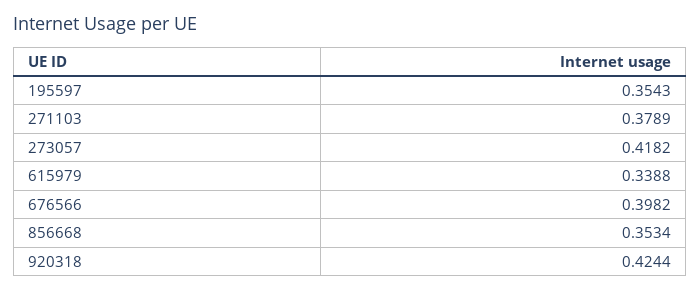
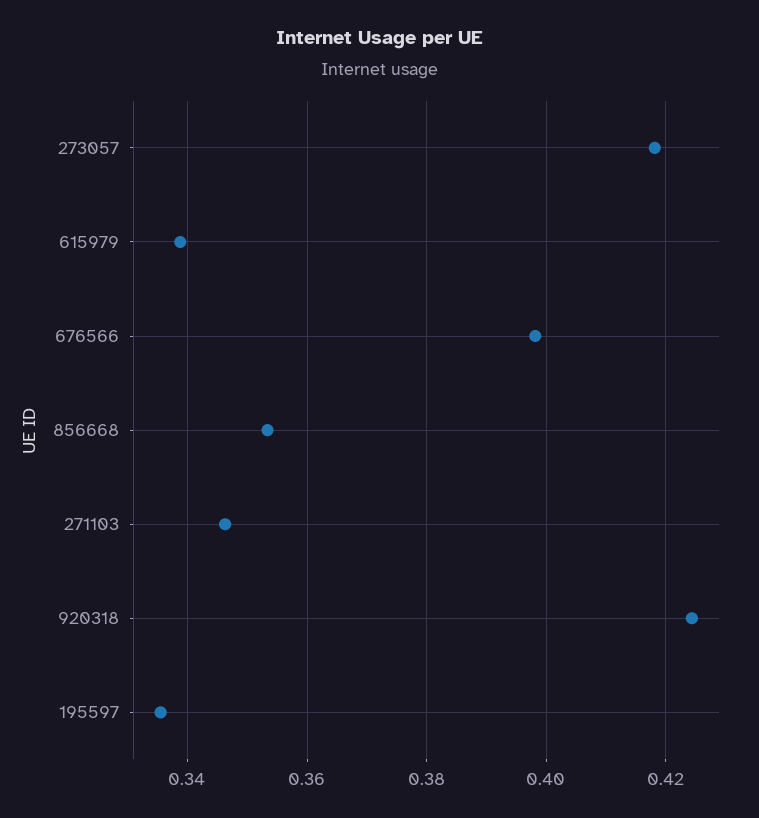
195597: 0.3543 -> 0.336
271103: 0.3789 -> 0.346

